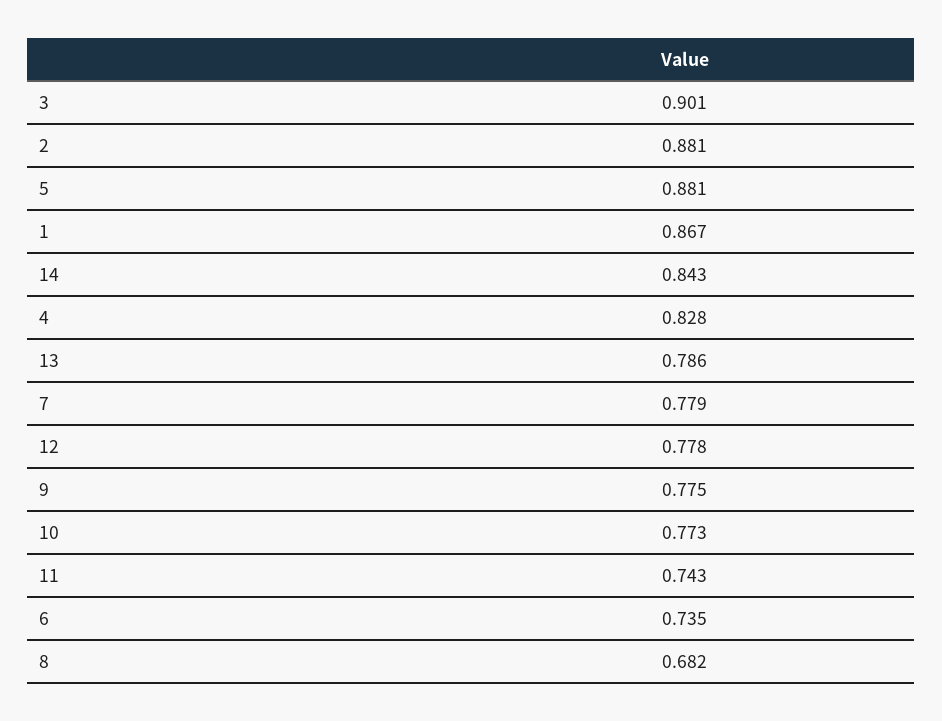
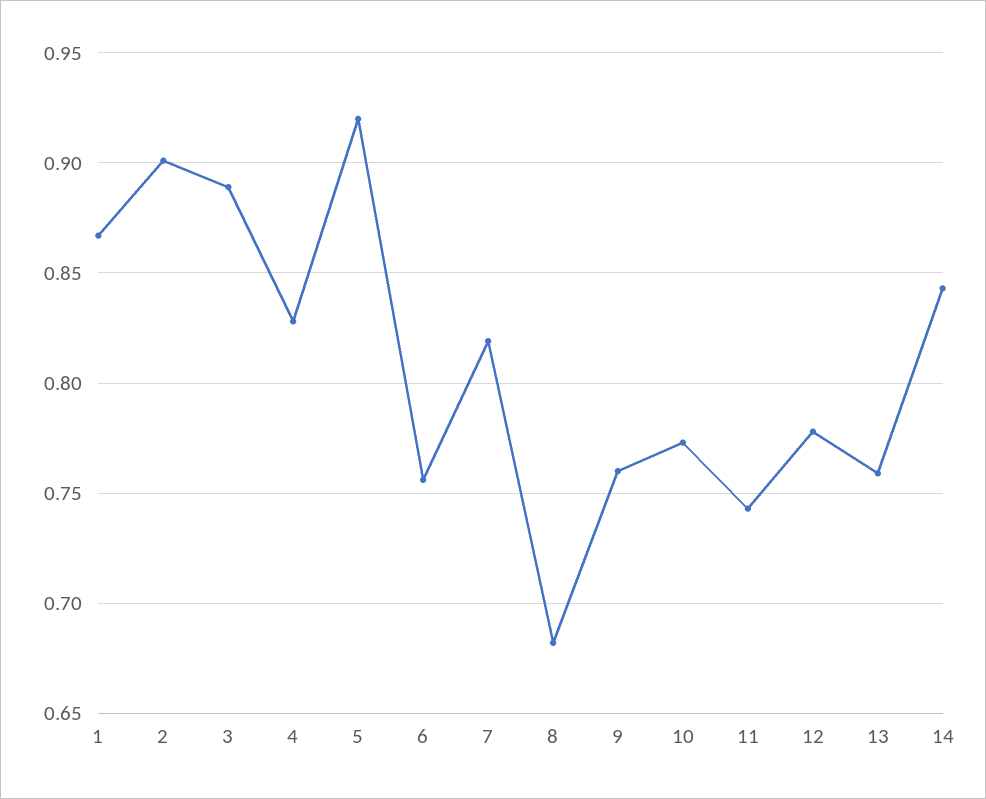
3: 0.901 -> 0.89
2: 0.881 -> 0.9
5: 0.881 -> 0.92
13: 0.786 -> 0.76
7: 0.779 -> 0.82
9: 0.775 -> 0.76
6: 0.735 -> 0.755

